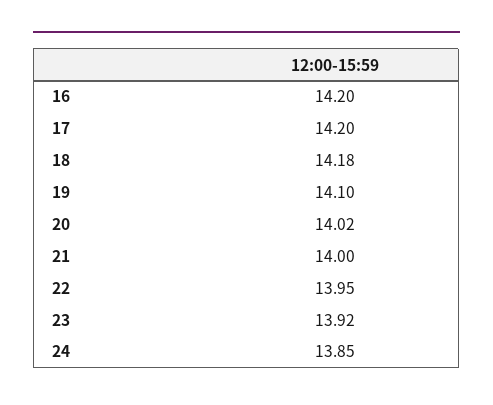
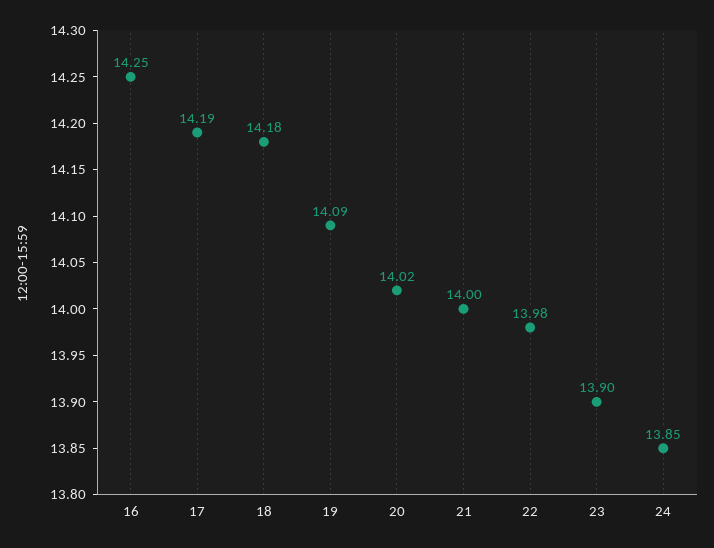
16: 14.2 -> 14.25
17: 14.2 -> 14.19
19: 14.1 -> 14.09
22: 13.95 -> 13.98
23: 13.92 -> 13.9

